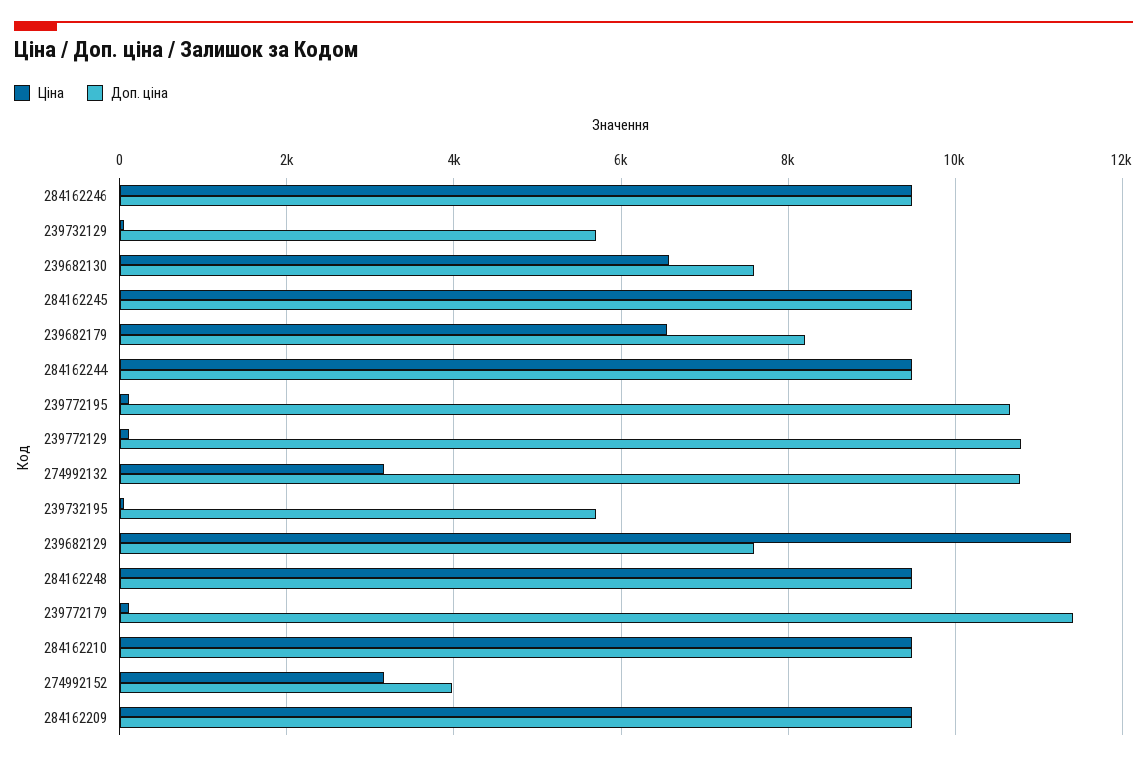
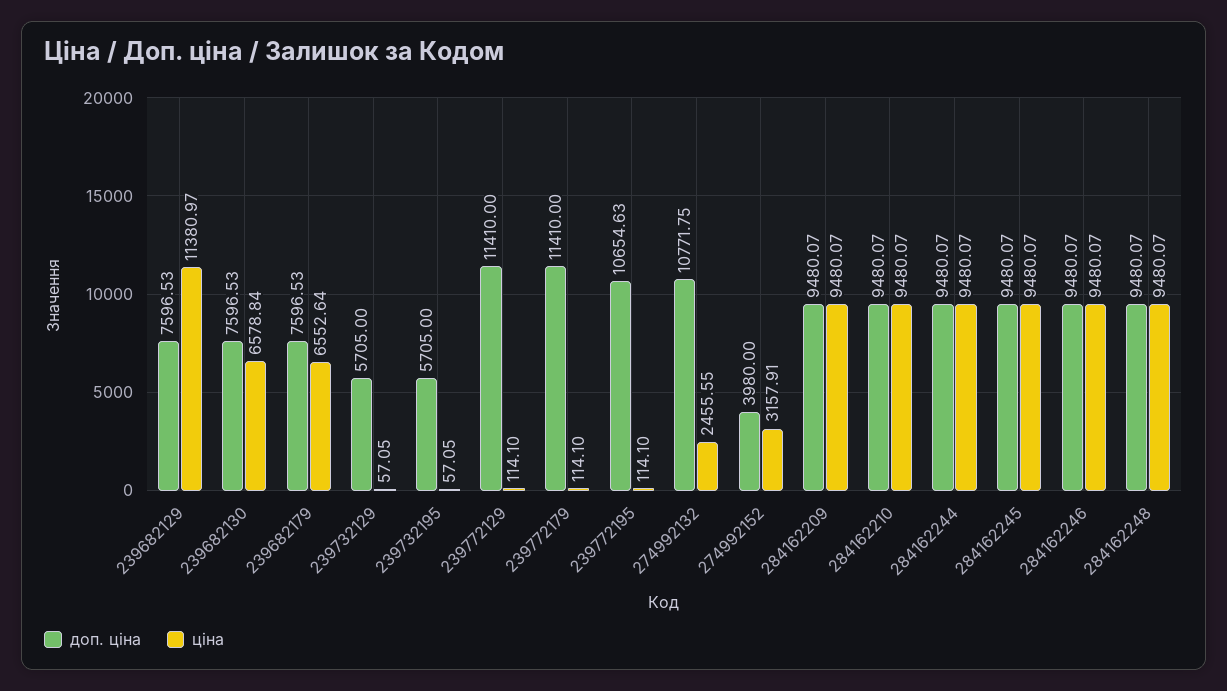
Доп. ціна, 239682179: 8200 -> 7596.53
Доп. ціна, 239772129: 10800 -> 11410
Ціна, 274992132: 3200 -> 2455.55

